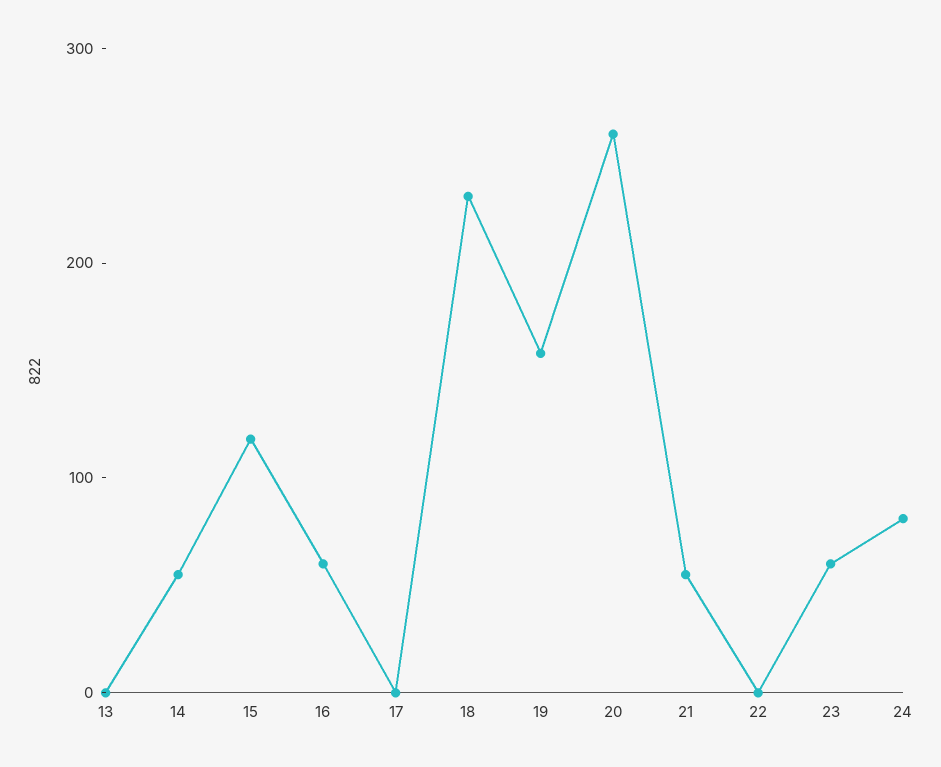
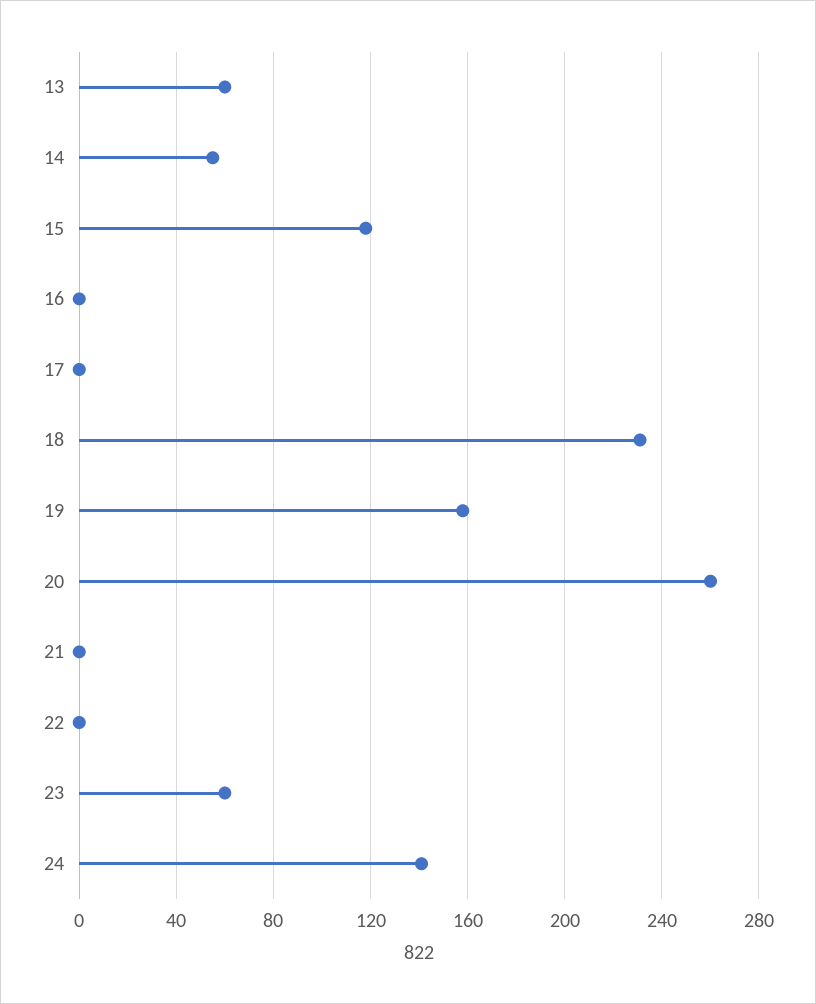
13: 0 -> 60
16: 60 -> 0
21: 60 -> 0
24: 80 -> 140

